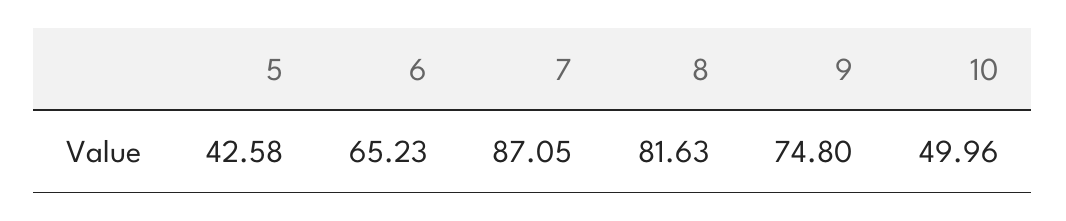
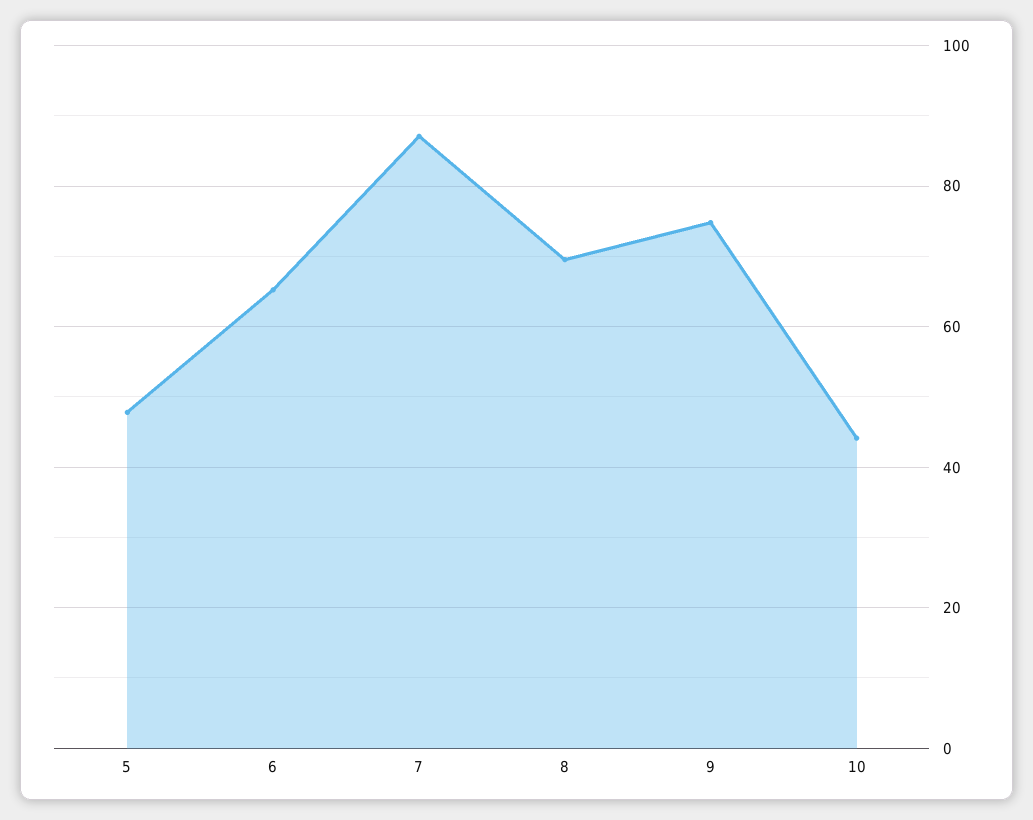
5: 42.58 -> 48
8: 81.63 -> 70
10: 49.96 -> 44

